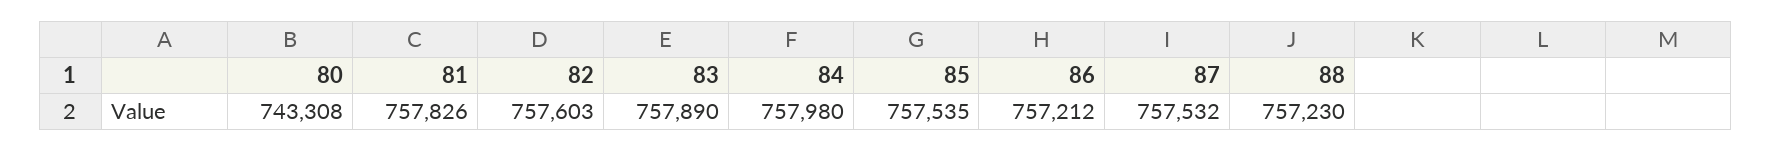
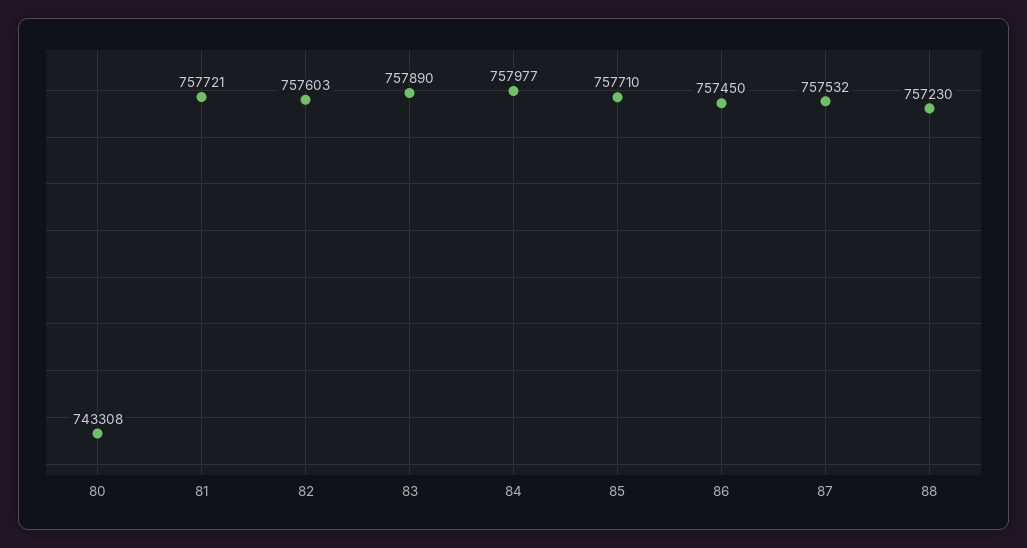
81: 757826 -> 757721
84: 757980 -> 757977
85: 757535 -> 757710
86: 757212 -> 757450

